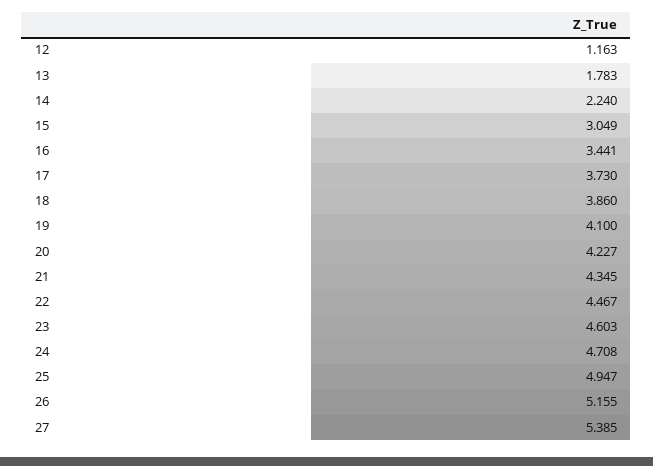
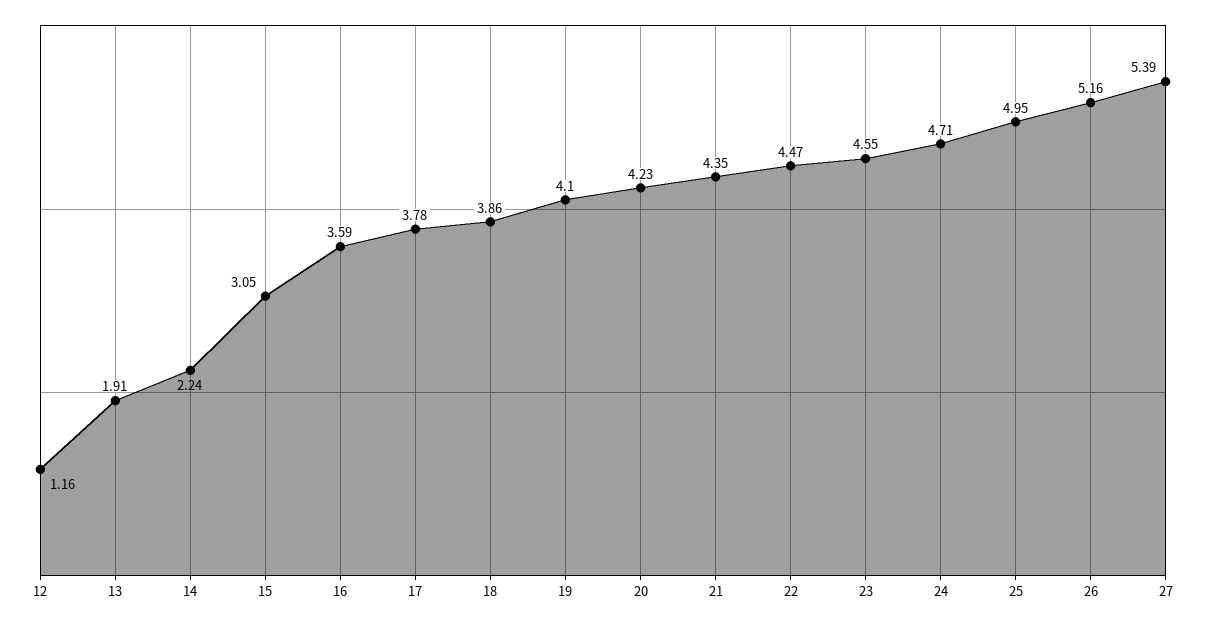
13: 1.783 -> 1.91
16: 3.441 -> 3.59
17: 3.73 -> 3.78
23: 4.603 -> 4.55

